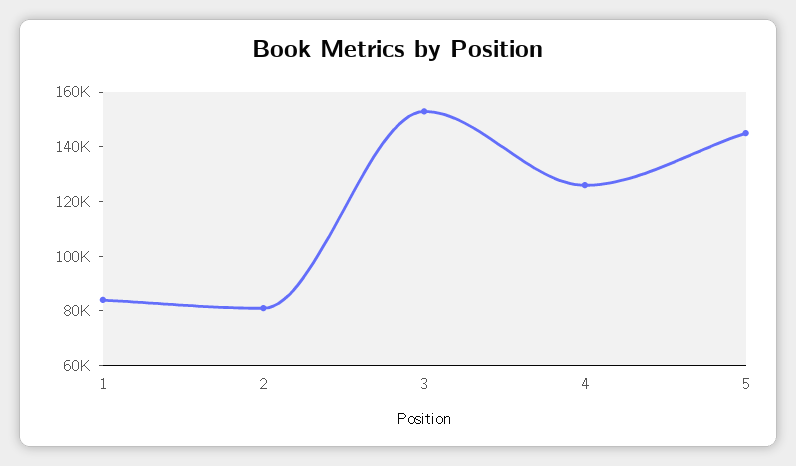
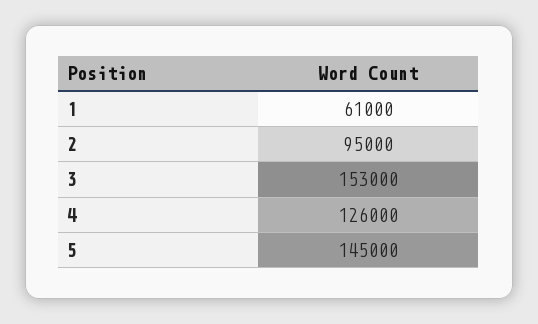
1: 85000 -> 61000
2: 80000 -> 95000

